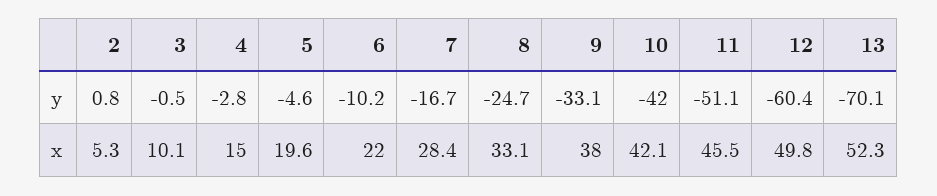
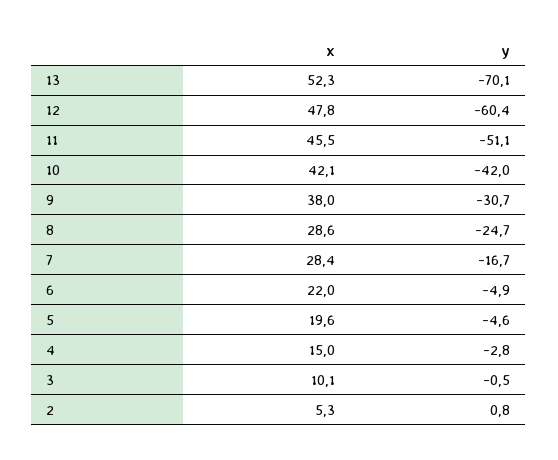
6, y: -10.2 -> -4.9
9, y: -33.1 -> -30.7
8, x: 33.1 -> 28.6
12, x: 49.8 -> 47.8

